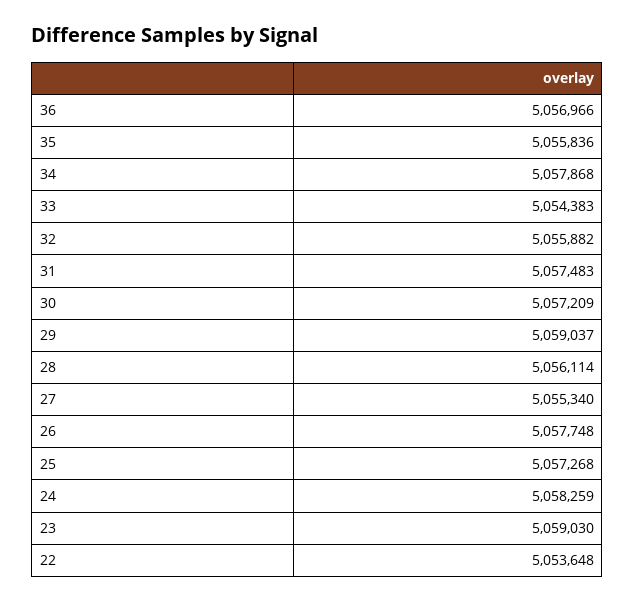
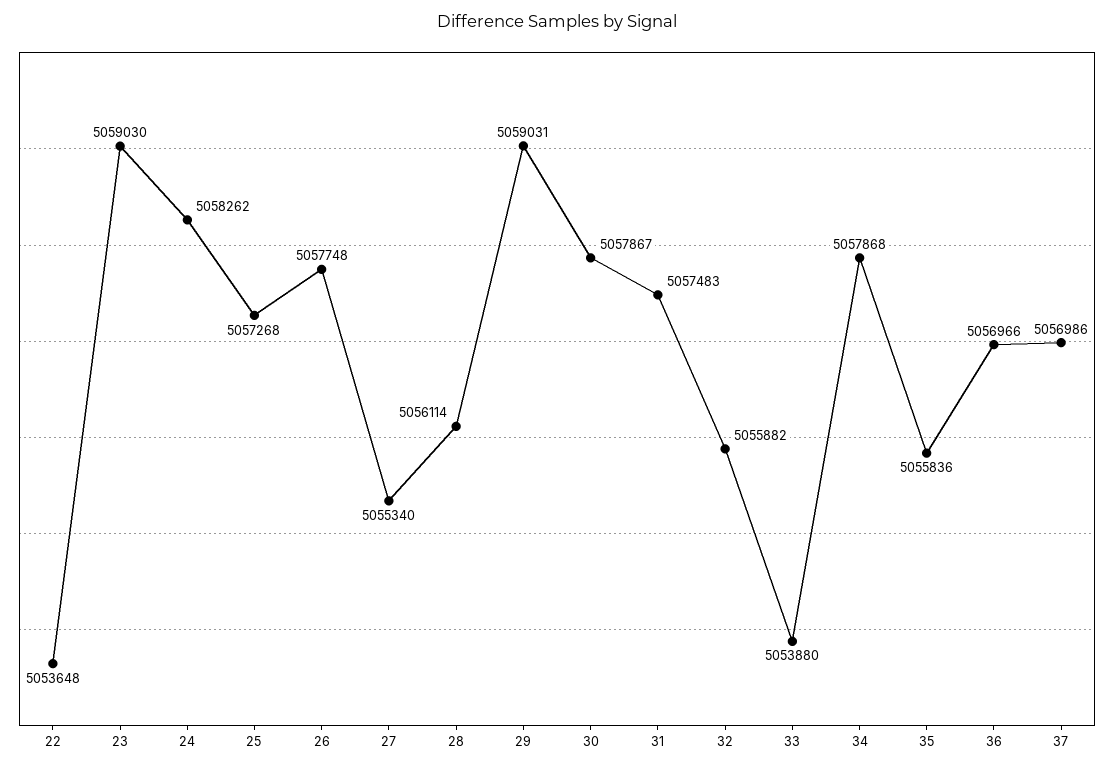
33: 5054383 -> 5053880
30: 5057209 -> 5057867
29: 5059037 -> 5059031
24: 5058259 -> 5058262
37: none -> 5056986

